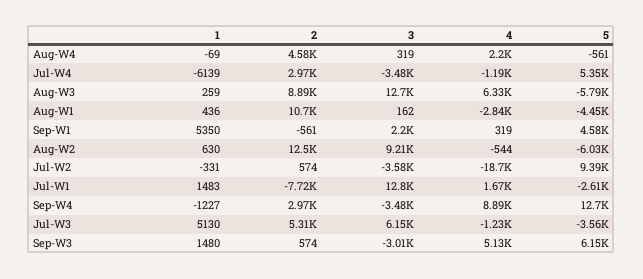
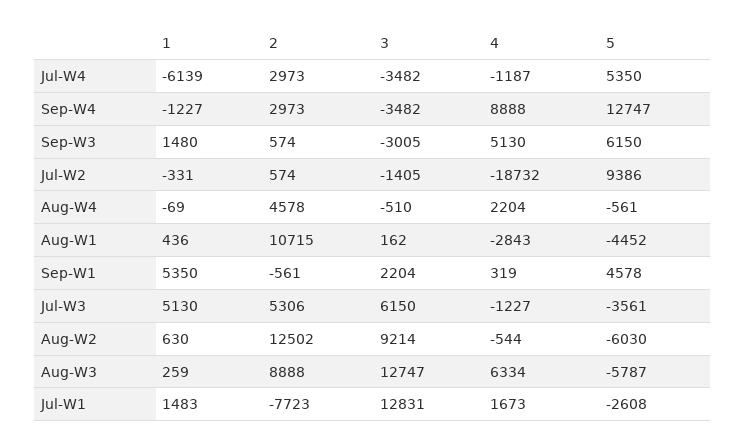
3, Aug-W4: 319 -> -510
3, Jul-W2: -3580 -> -1405

